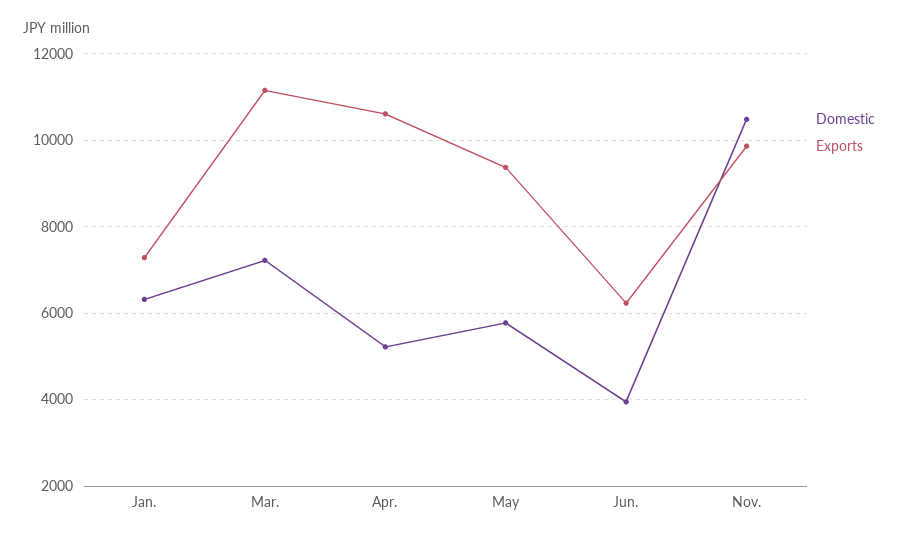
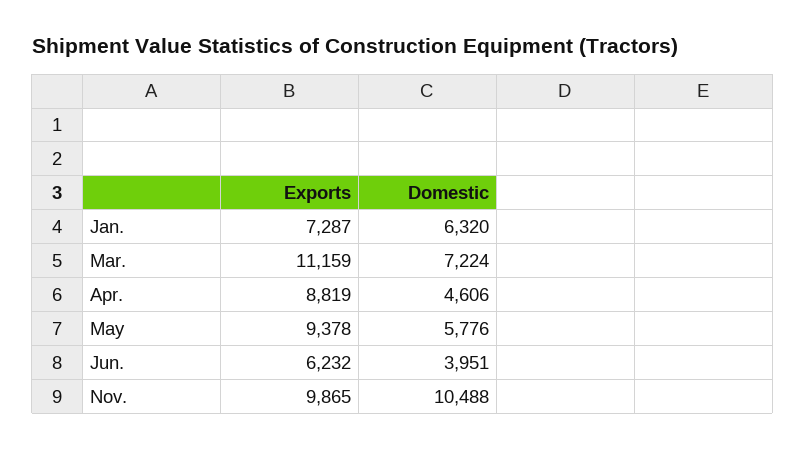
Domestic, Apr.: 5200 -> 4606
Exports, Apr.: 10600 -> 8819

